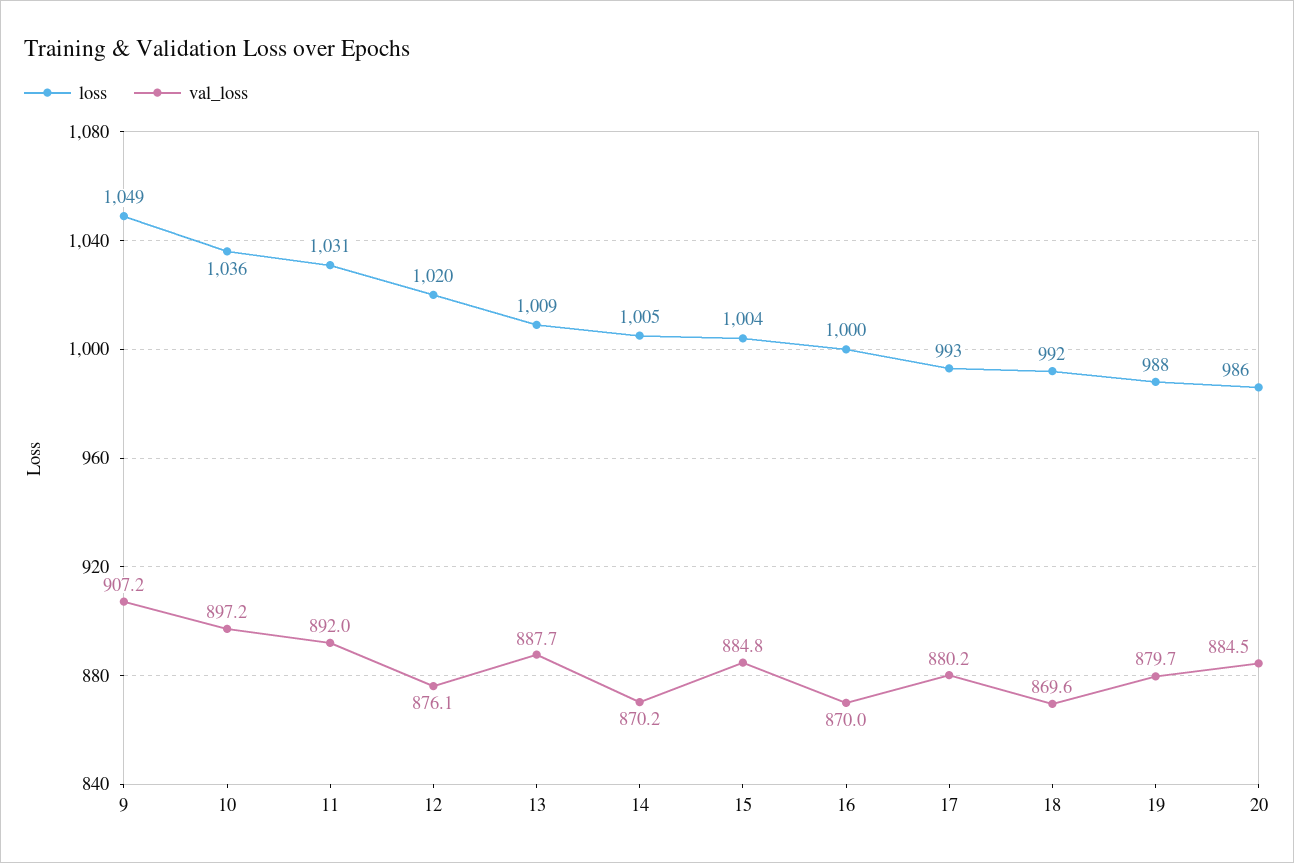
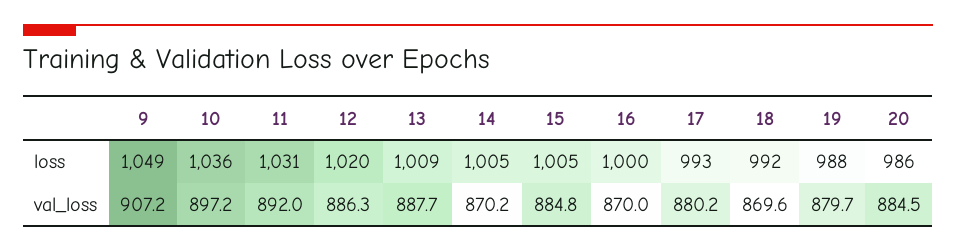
val_loss, 12: 876.1 -> 886.3
loss, 15: 1004 -> 1005

